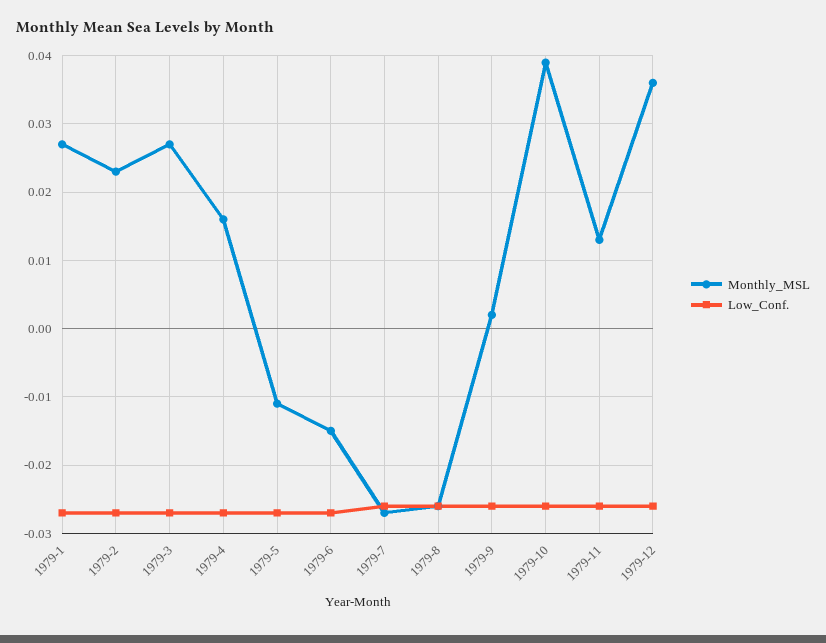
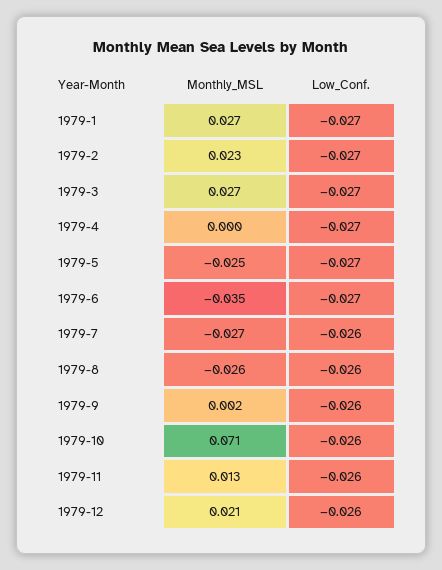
Monthly_MSL, 1979-4: 0.016 -> 0
Monthly_MSL, 1979-5: -0.011 -> -0.025
Monthly_MSL, 1979-6: -0.015 -> -0.035
Monthly_MSL, 1979-10: 0.039 -> 0.071
Monthly_MSL, 1979-12: 0.036 -> 0.021

